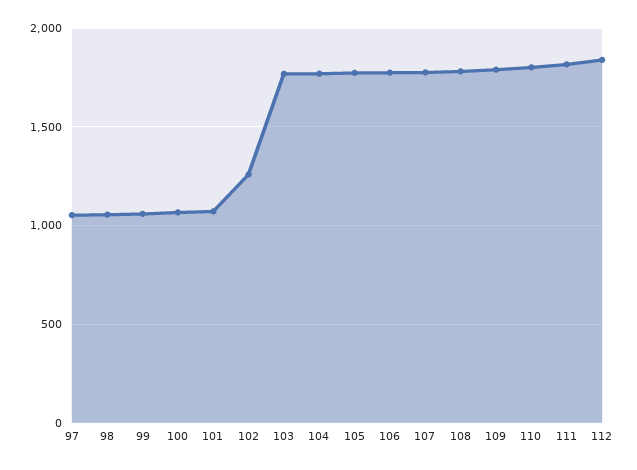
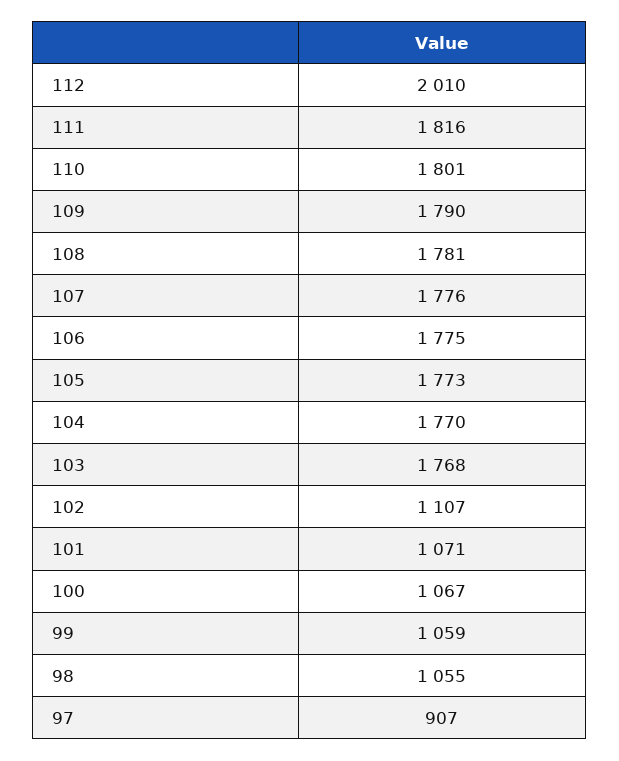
97: 1050 -> 907
102: 1250 -> 1107
112: 1850 -> 2010

